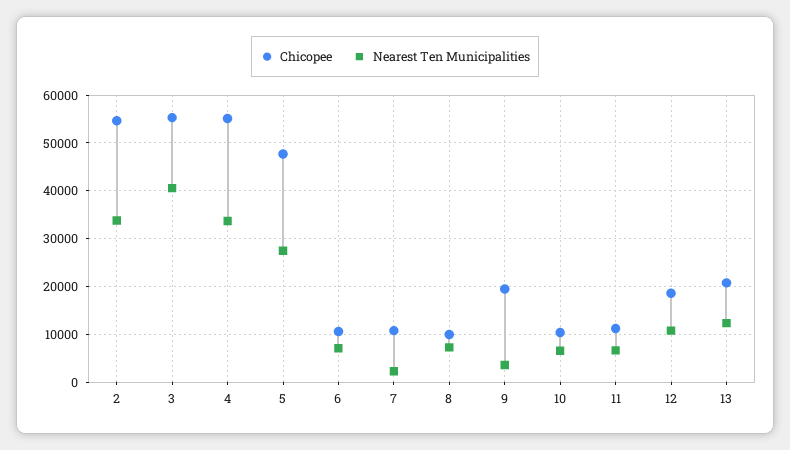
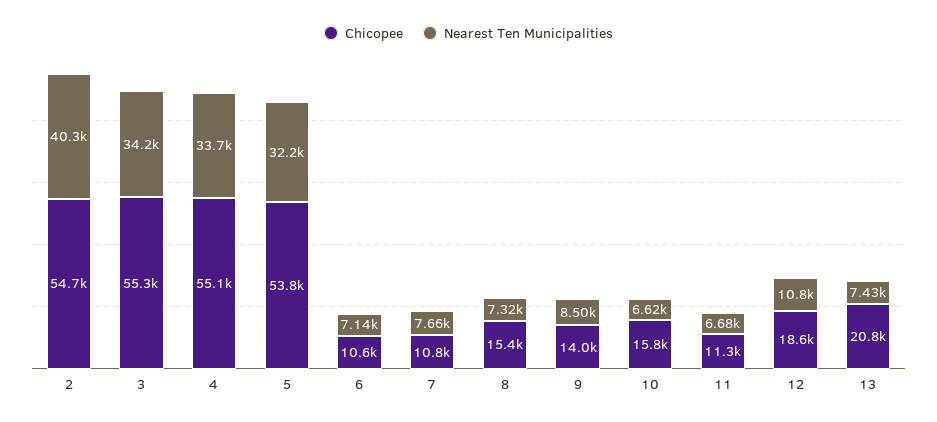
Nearest Ten Municipalities, 2: 34000 -> 40300
Nearest Ten Municipalities, 3: 40000 -> 34200
Chicopee, 5: 48000 -> 53800
Nearest Ten Municipalities, 5: 28000 -> 32200
Nearest Ten Municipalities, 7: 2000 -> 7660
Chicopee, 8: 10000 -> 15400
Chicopee, 9: 20000 -> 14000
Nearest Ten Municipalities, 9: 4000 -> 8500
Chicopee, 10: 10000 -> 15800
Nearest Ten Municipalities, 13: 12000 -> 7430

